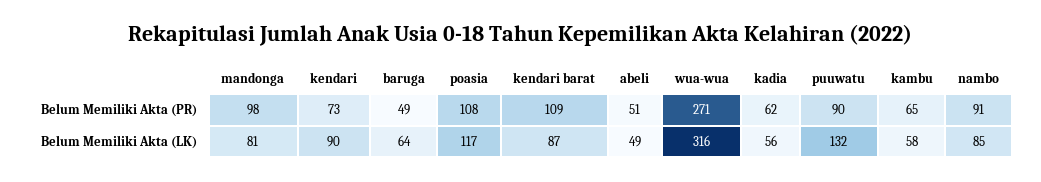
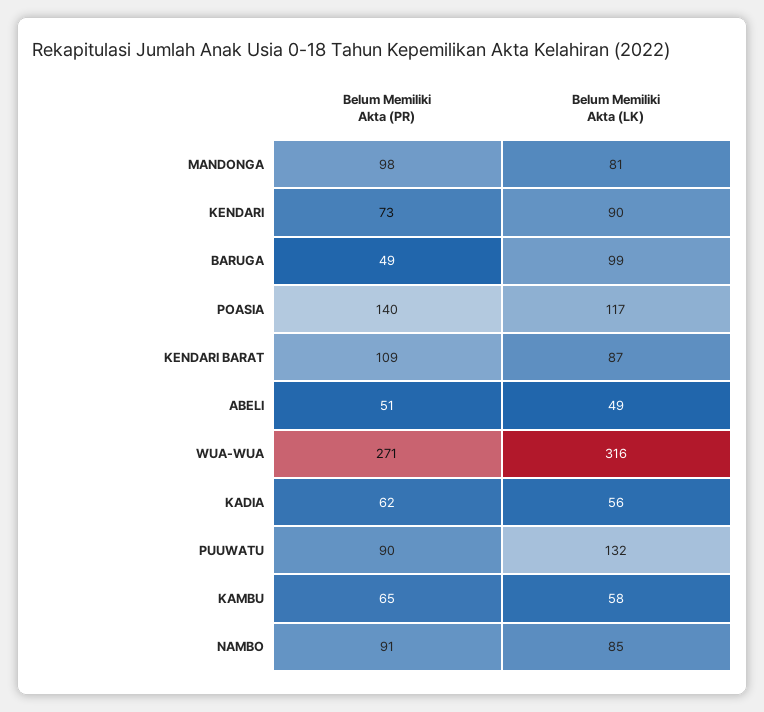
poasia, Belum Memiliki Akta (PR): 108 -> 140
baruga, Belum Memiliki Akta (LK): 64 -> 99

